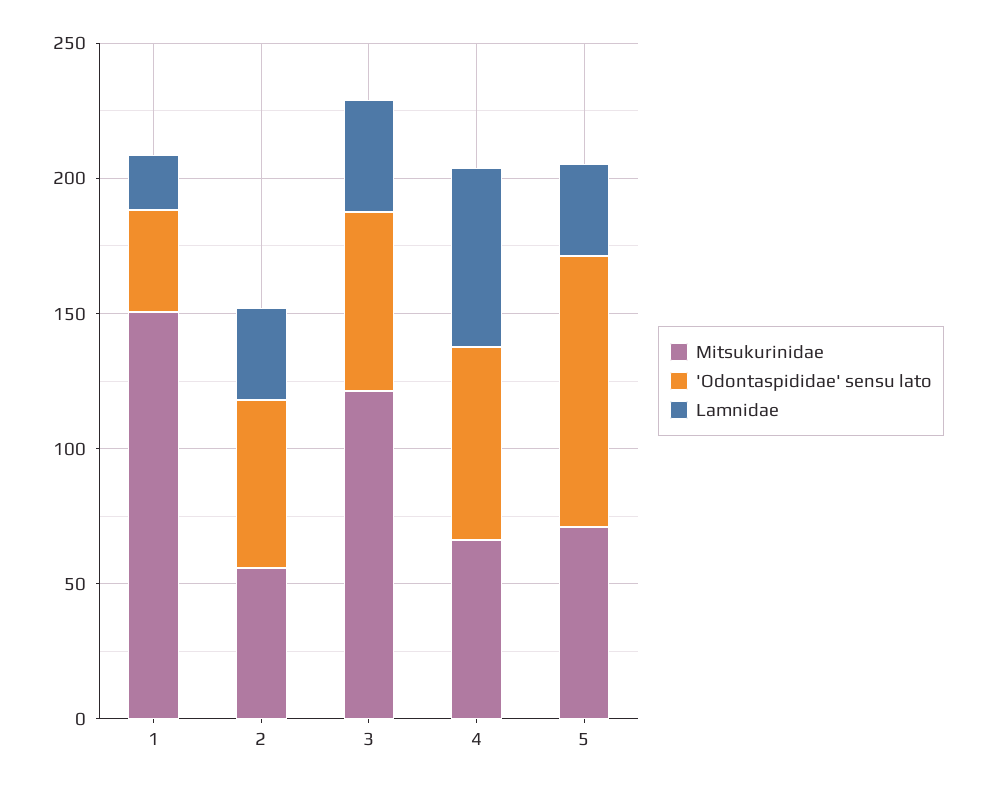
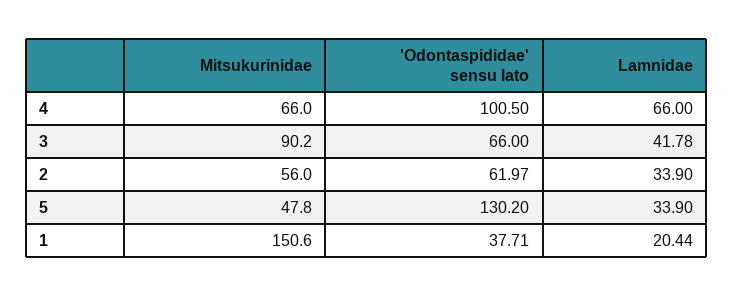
Mitsukurinidae, 3: 120 -> 90.2
'Odontaspididae' sensu lato, 4: 70 -> 100.5
Mitsukurinidae, 5: 70 -> 47.8
'Odontaspididae' sensu lato, 5: 100 -> 130.2

